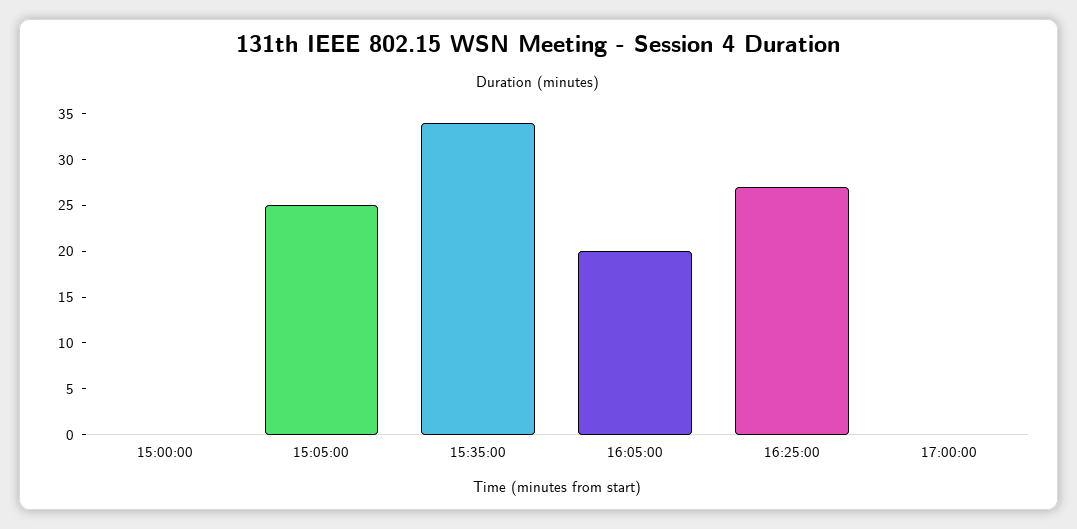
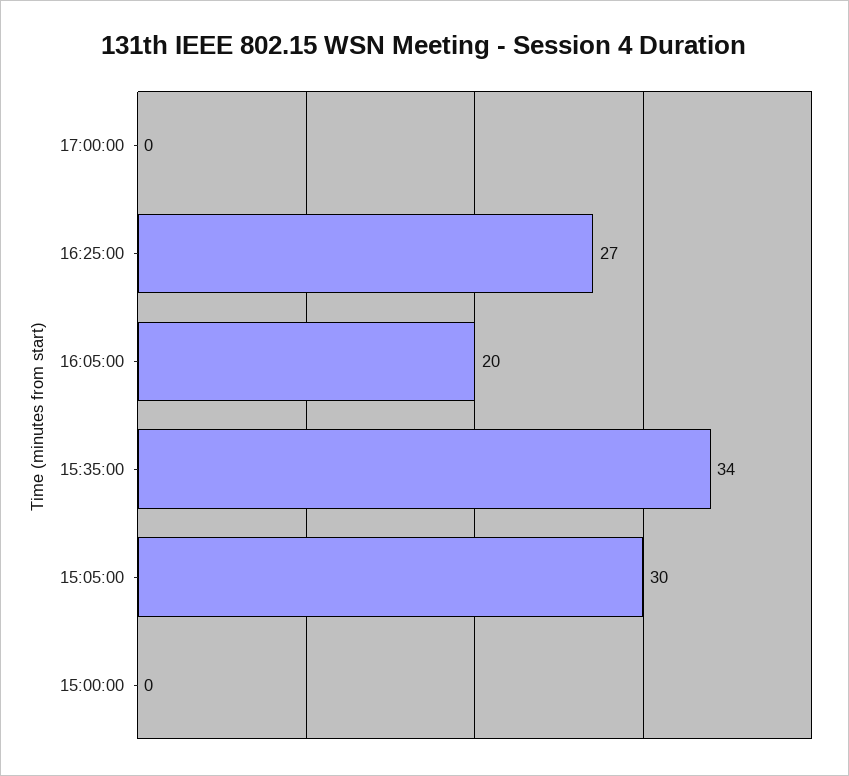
15:05:00: 25 -> 30

